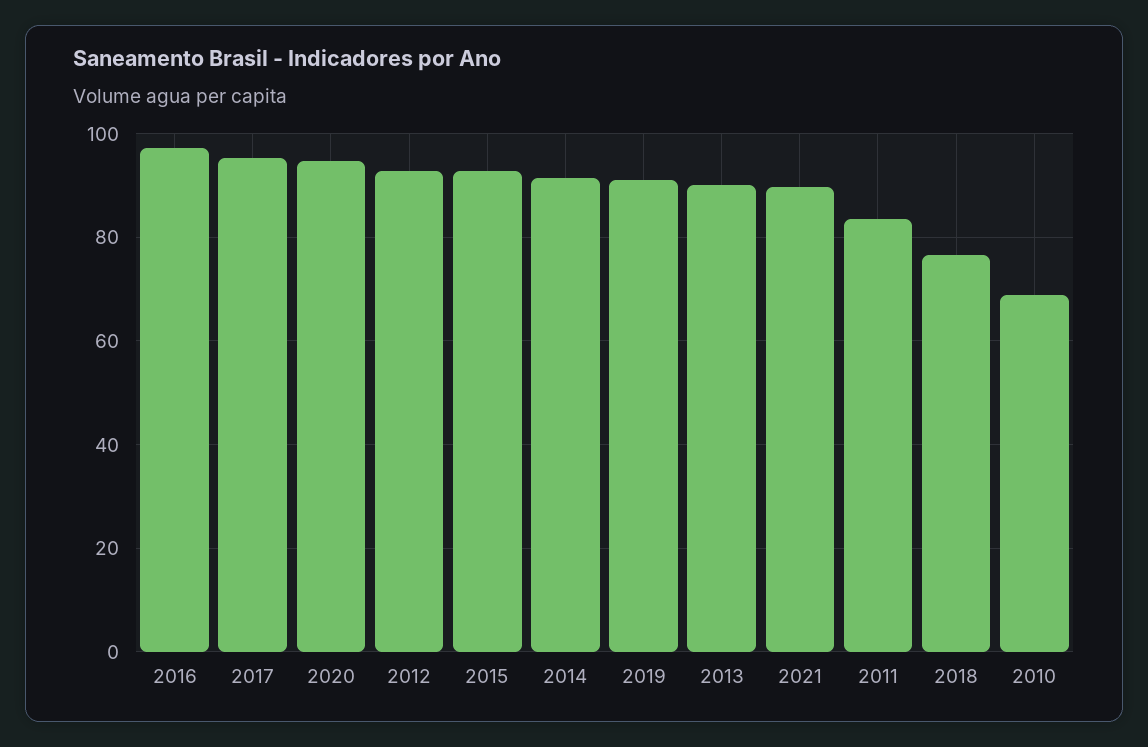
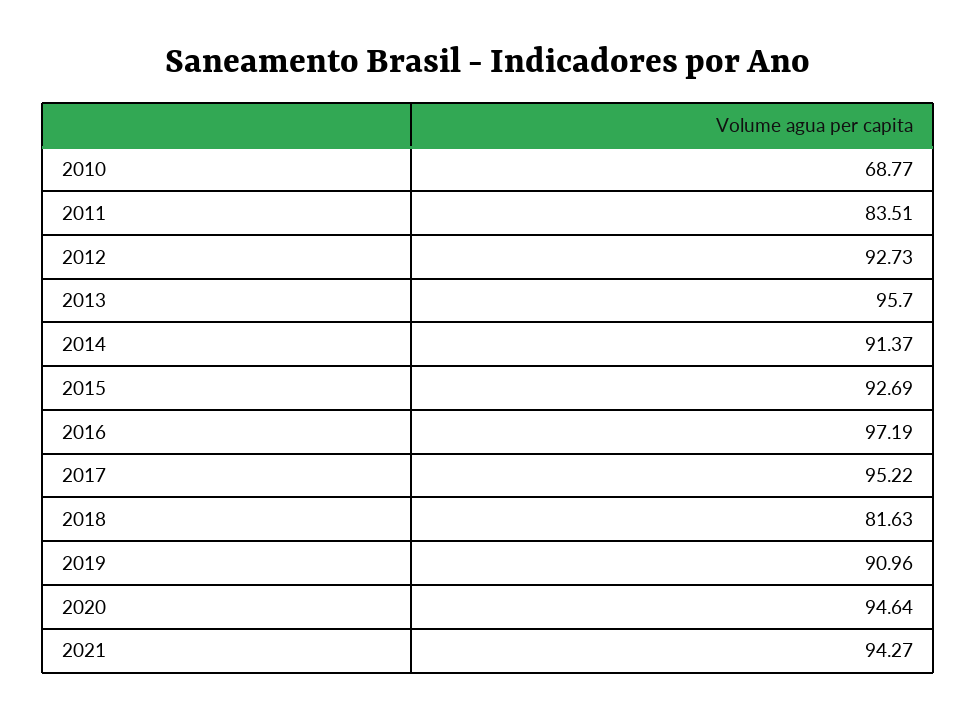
2013: 90 -> 95.7
2021: 90 -> 94.27
2018: 76 -> 81.63

